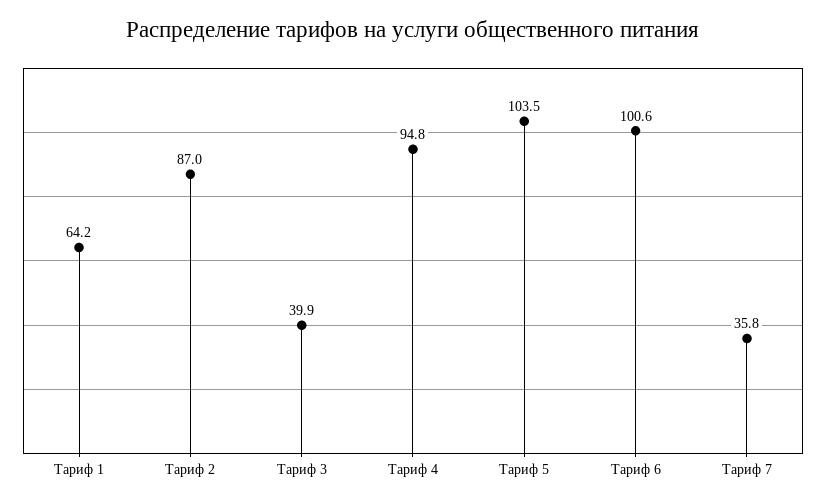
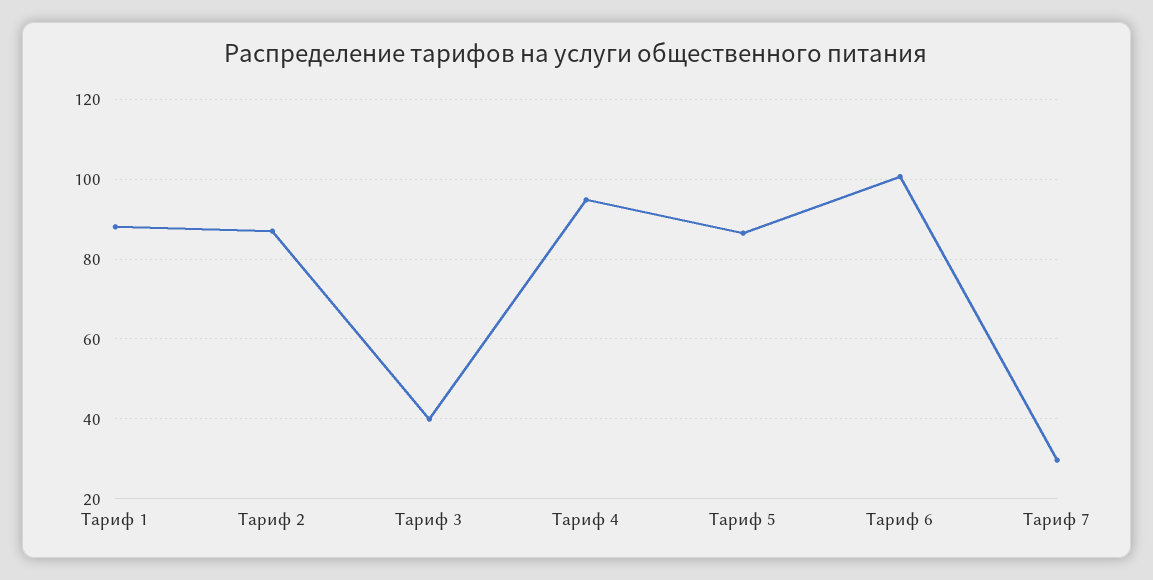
Тариф 1: 64.2 -> 88
Тариф 5: 103.5 -> 86
Тариф 7: 35.8 -> 30

